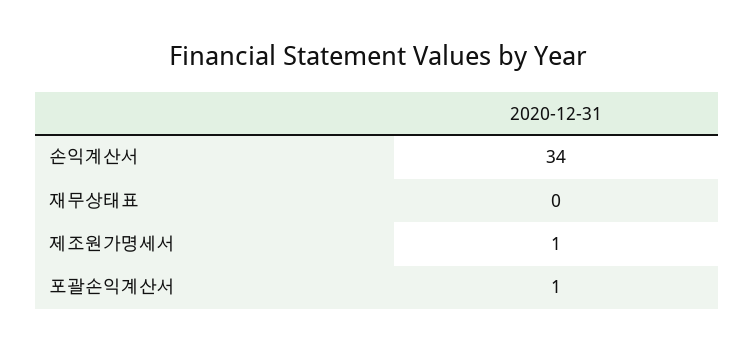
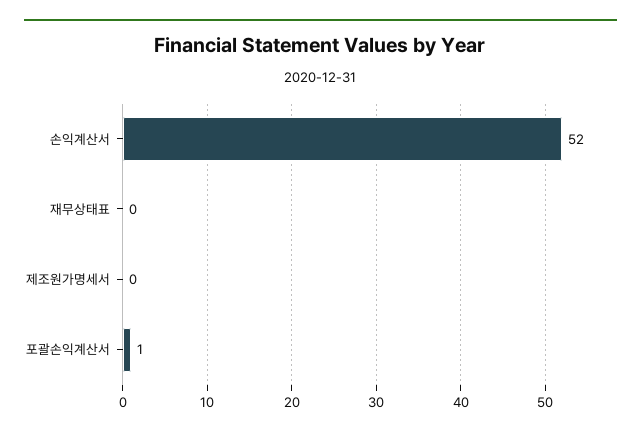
손익계산서: 34 -> 52
제조원가명세서: 1 -> 0

